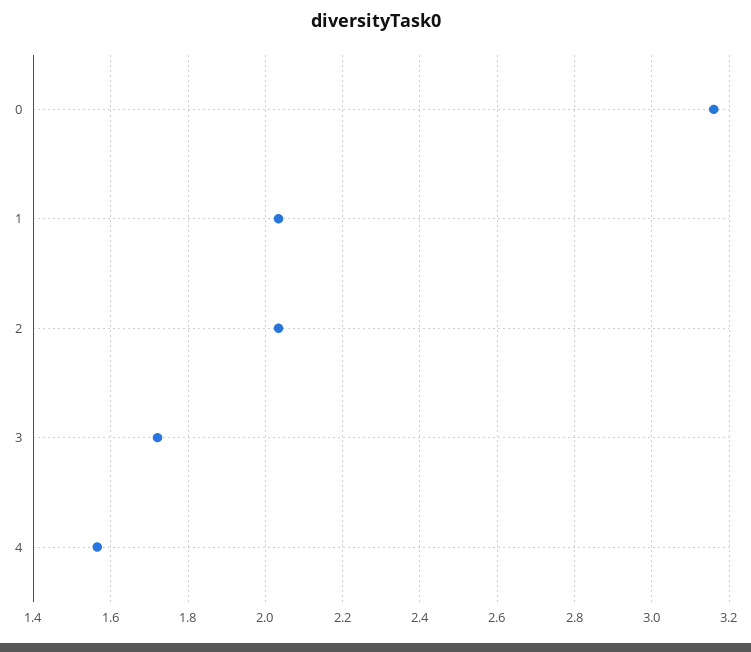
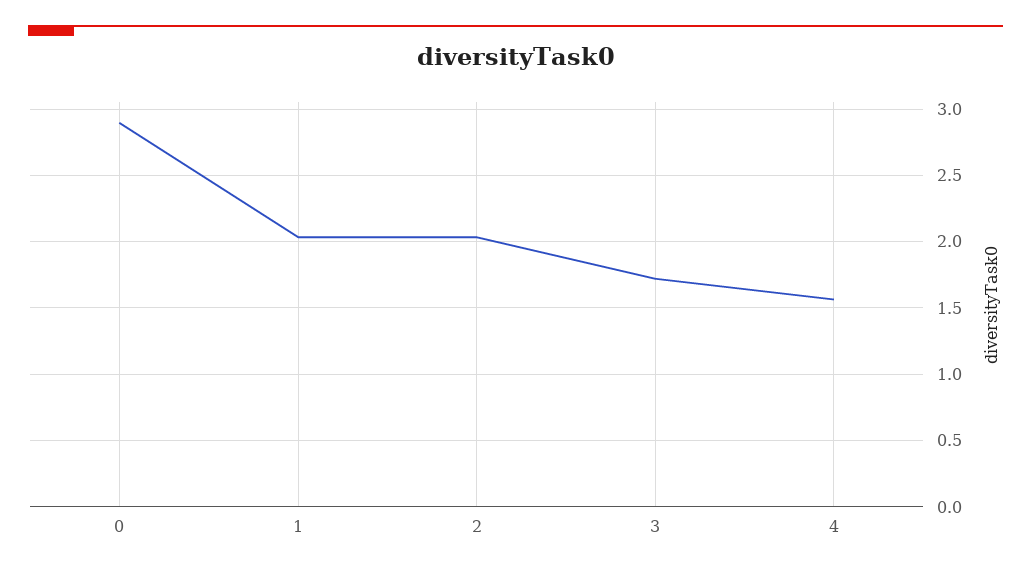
0: 3.16 -> 2.9

